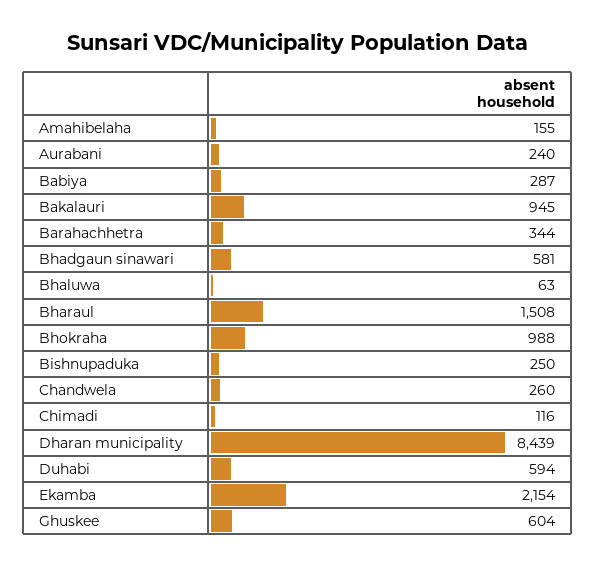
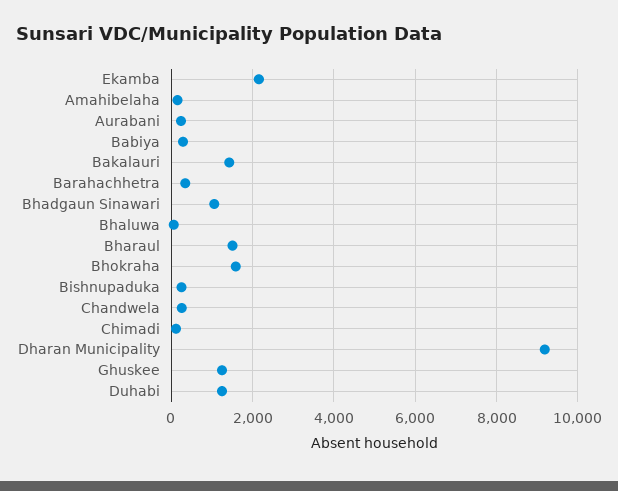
Bakalauri: 945 -> 1400
Bhadgaun sinawari: 581 -> 1000
Bhokraha: 988 -> 1600
Dharan municipality: 8439 -> 9200
Duhabi: 594 -> 1200
Ghuskee: 604 -> 1200

